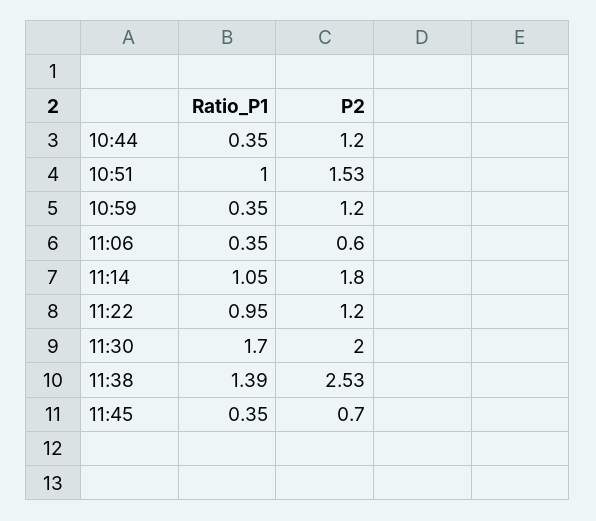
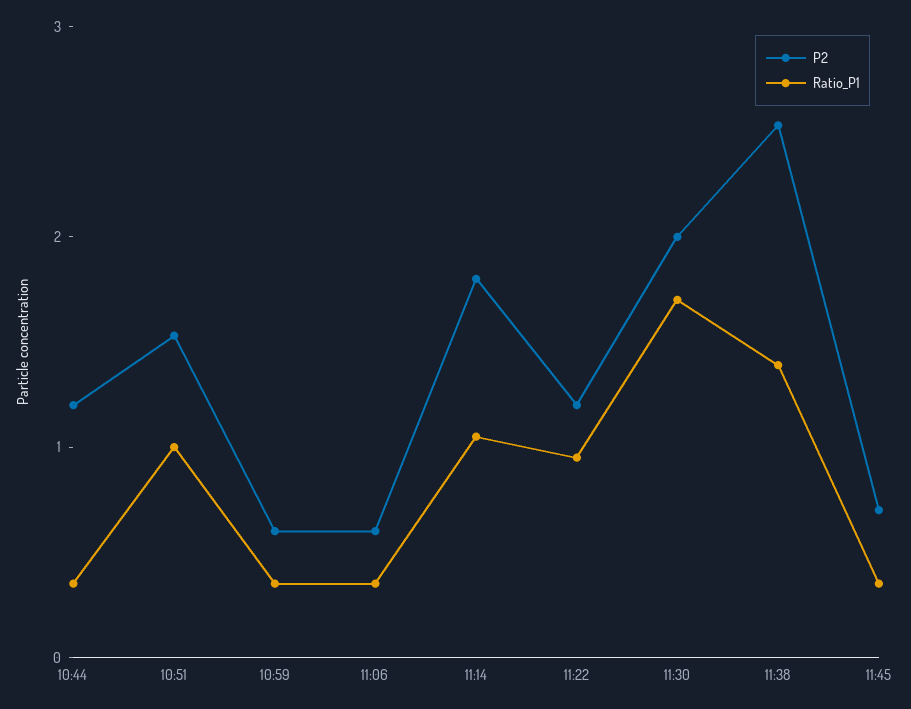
P2, 10:59: 1.2 -> 0.6

